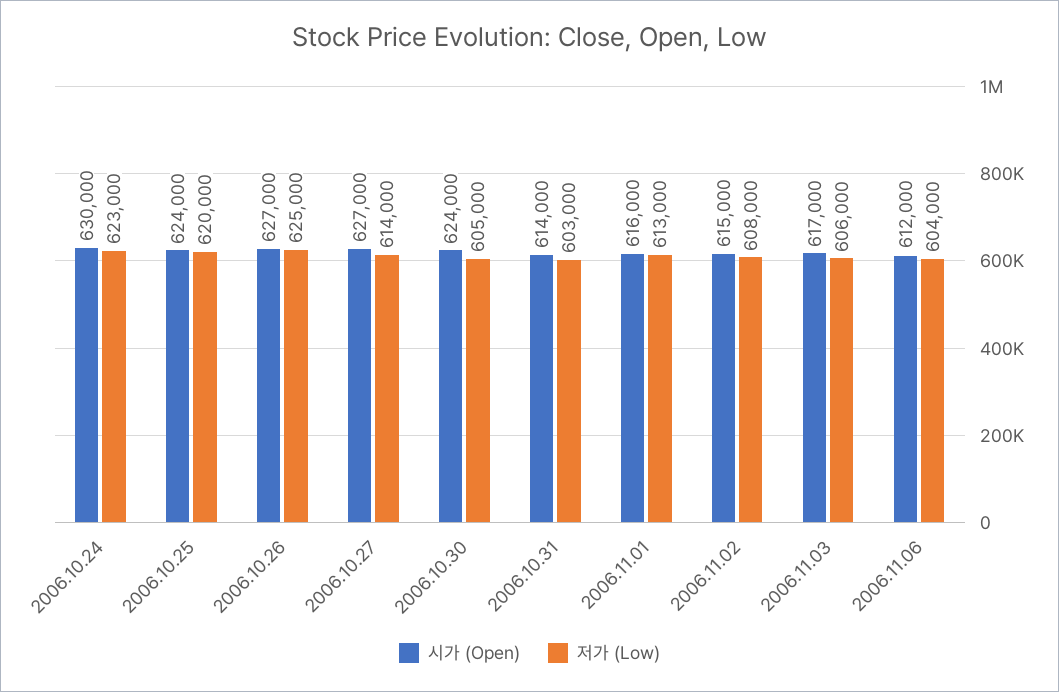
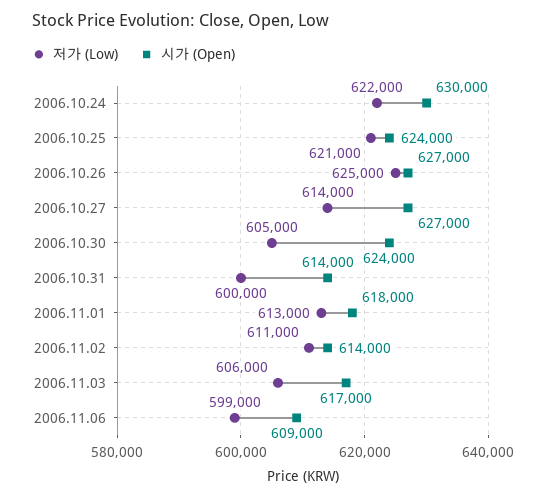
저가 (Low), 2006.10.24: 623000 -> 622000
저가 (Low), 2006.10.25: 620000 -> 621000
저가 (Low), 2006.10.31: 603000 -> 600000
시가 (Open), 2006.11.01: 616000 -> 618000
시가 (Open), 2006.11.02: 615000 -> 614000
저가 (Low), 2006.11.02: 608000 -> 611000
시가 (Open), 2006.11.06: 612000 -> 609000
저가 (Low), 2006.11.06: 604000 -> 599000

